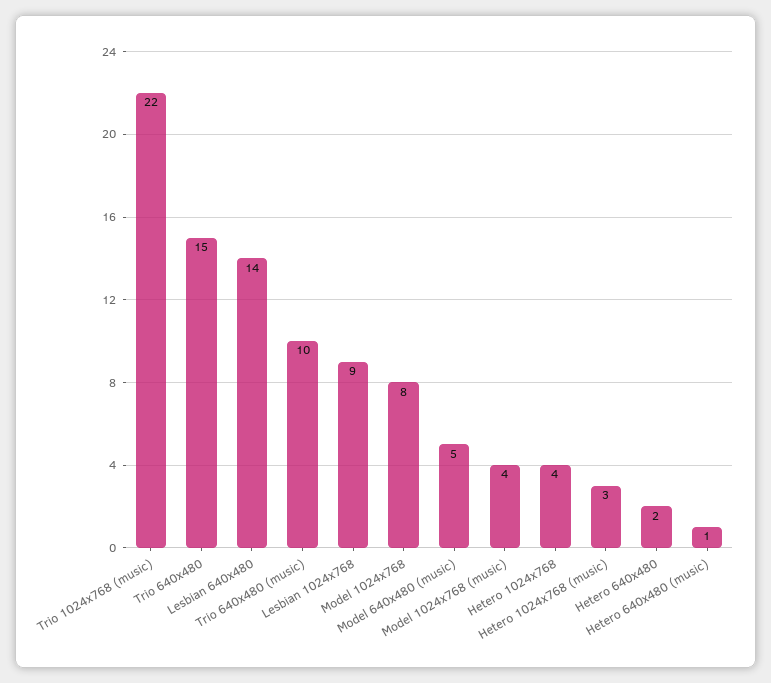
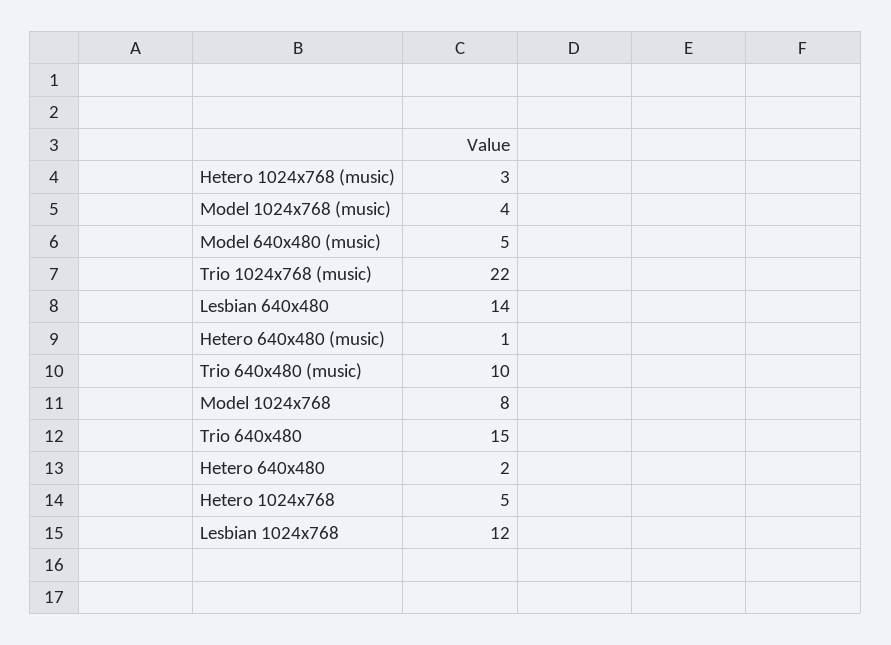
Lesbian 1024x768: 9 -> 12
Hetero 1024x768: 4 -> 5

